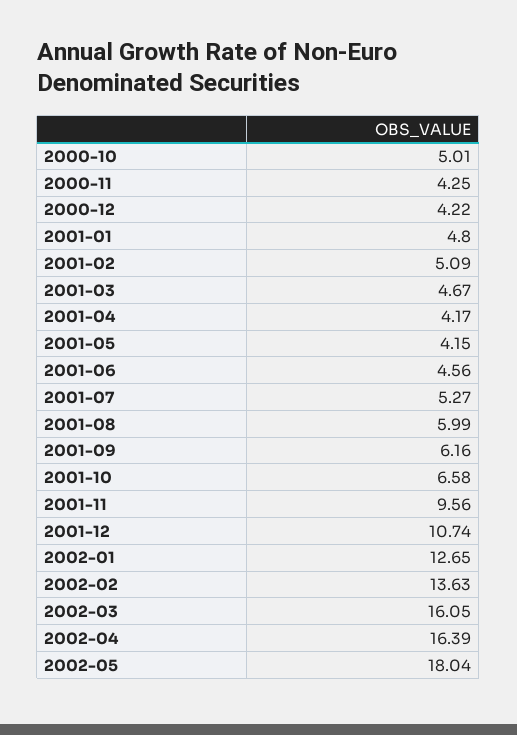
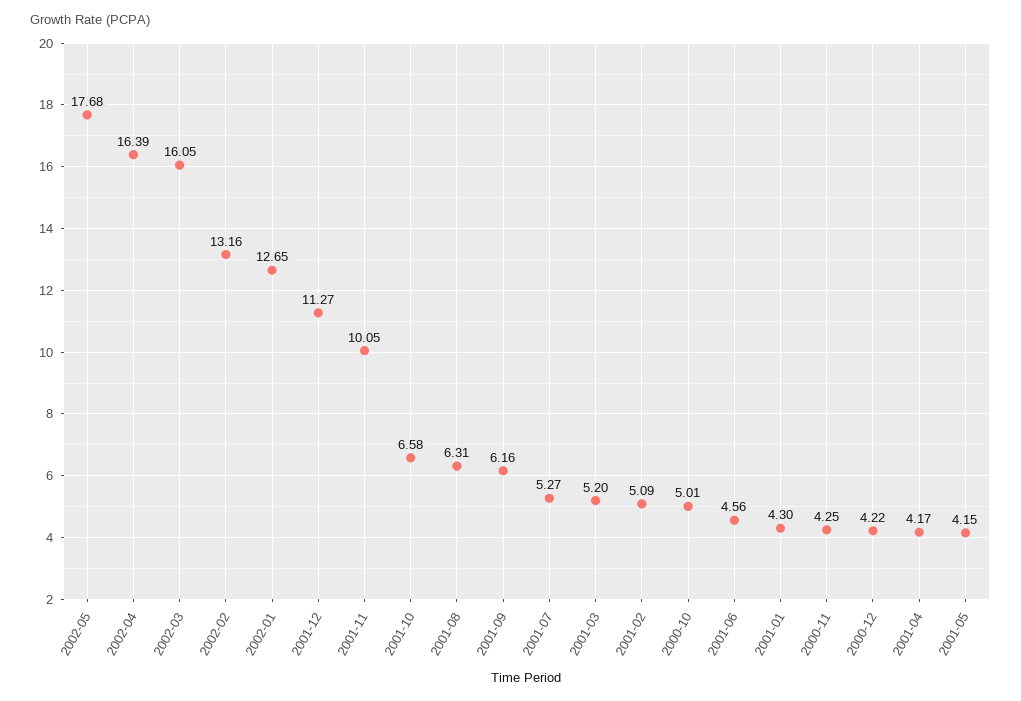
2001-01: 4.8 -> 4.3
2001-03: 4.67 -> 5.2
2001-08: 5.99 -> 6.31
2001-11: 9.56 -> 10.05
2001-12: 10.74 -> 11.27
2002-02: 13.63 -> 13.16
2002-05: 18.04 -> 17.68

